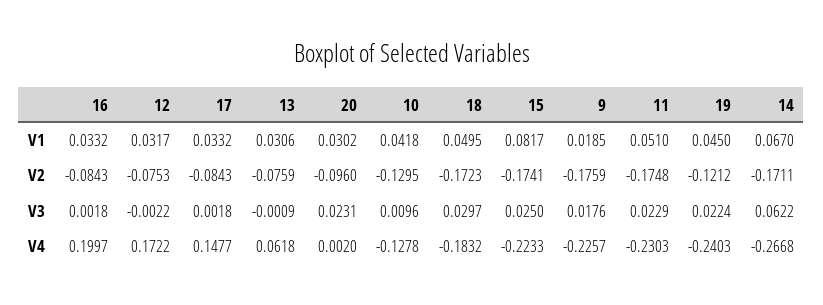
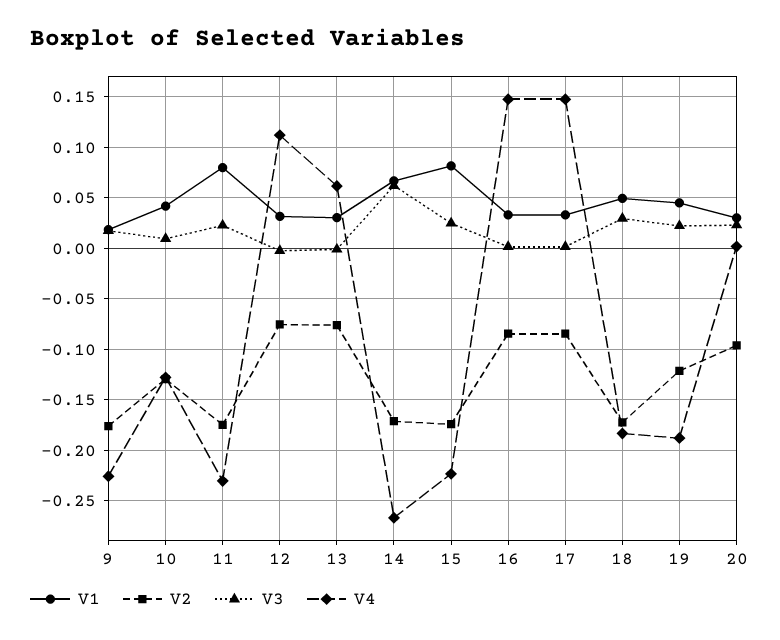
V1, 11: 0.051 -> 0.08
V4, 16: 0.1997 -> 0.15
V4, 12: 0.1722 -> 0.11
V4, 19: -0.2403 -> -0.19

